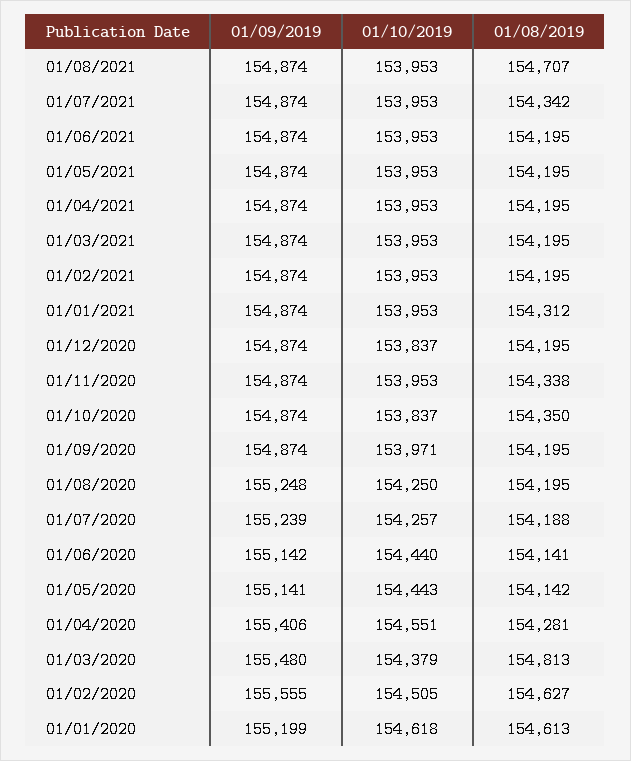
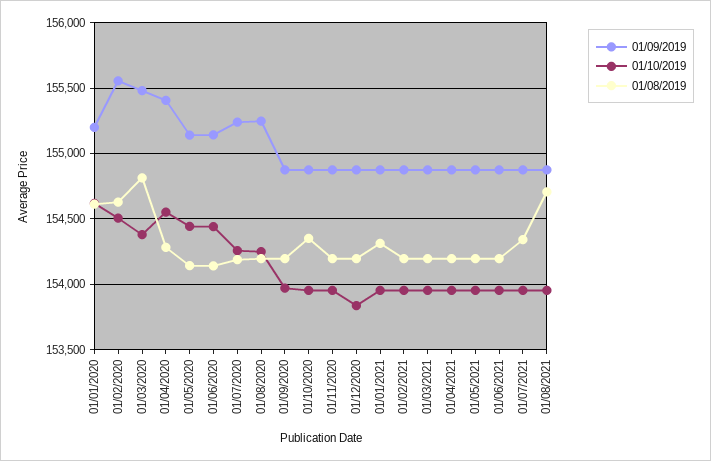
01/08/2019, 01/11/2020: 154338 -> 154200
01/10/2019, 01/10/2020: 153837 -> 153950

